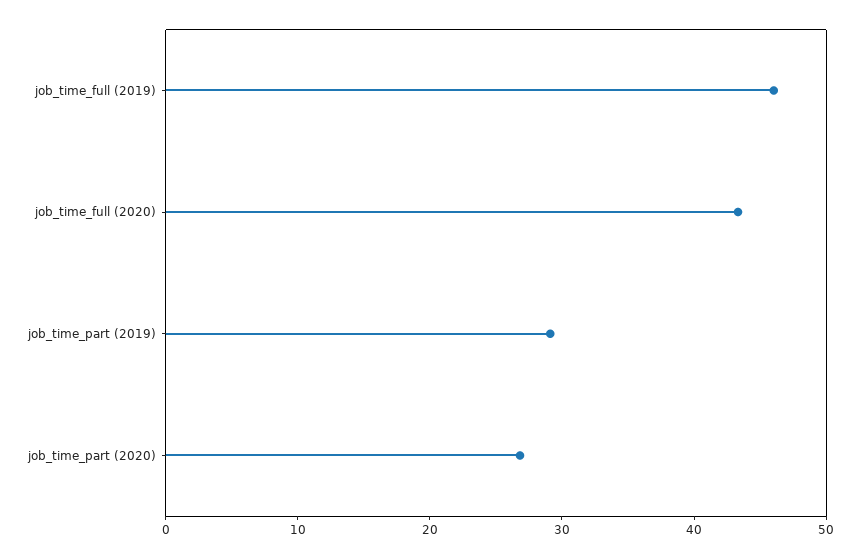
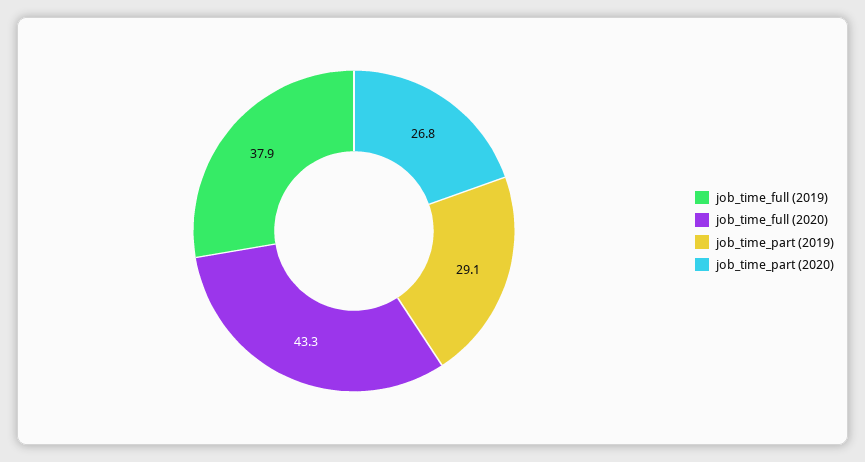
job_time_full (2019): 46 -> 37.9

